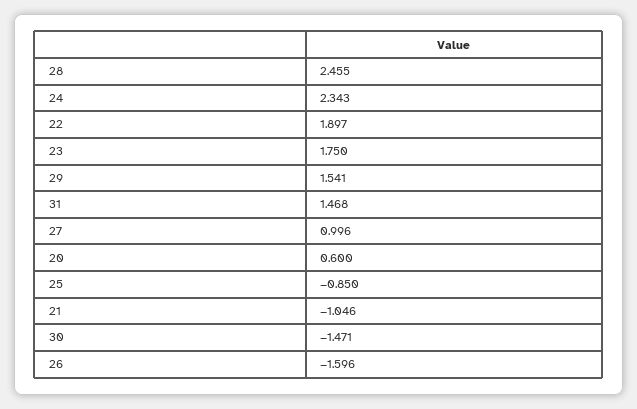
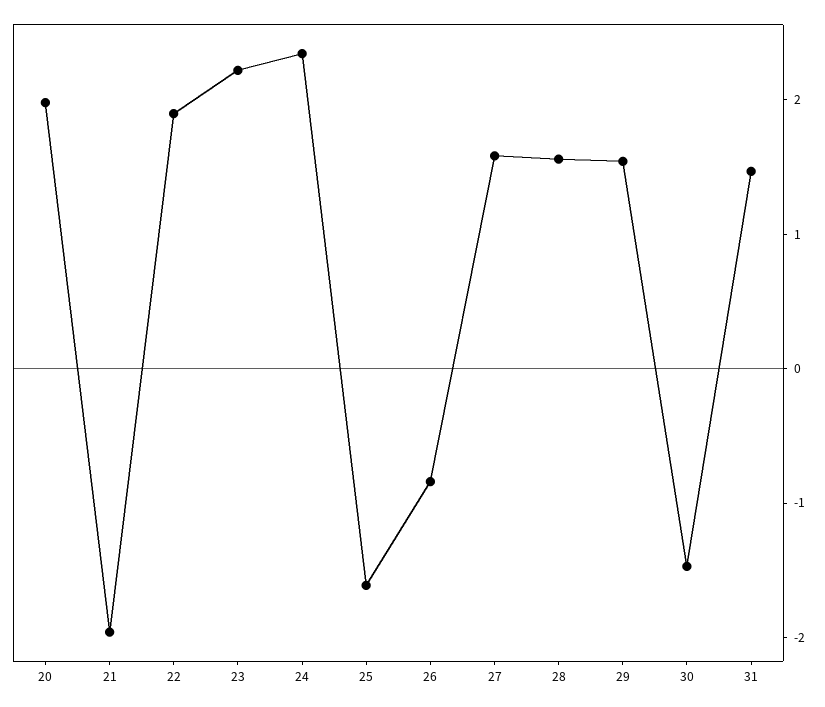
28: 2.455 -> 1.6
23: 1.75 -> 2.2
27: 0.996 -> 1.6
20: 0.6 -> 2
25: -0.85 -> -1.6
21: -1.046 -> -2
26: -1.596 -> -0.8

